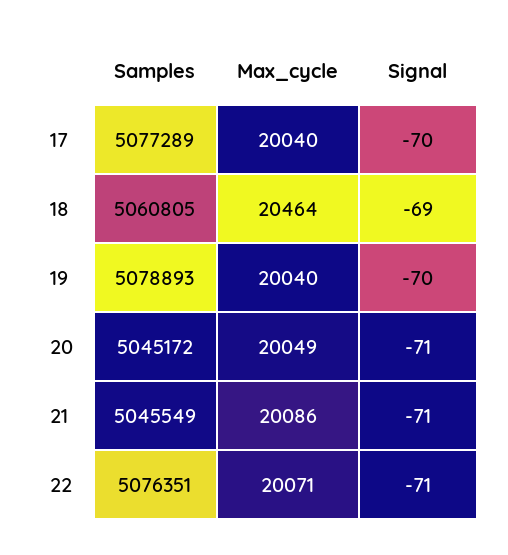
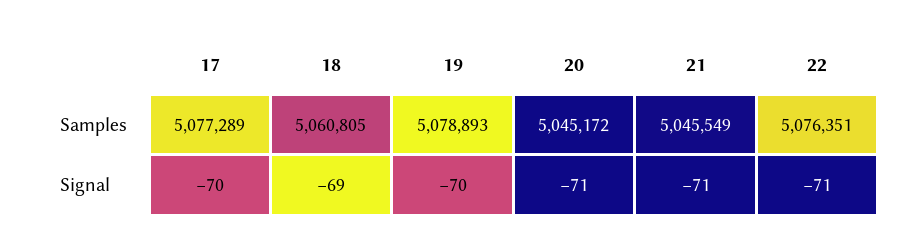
Max_cycle, 17: 20040 -> none
Max_cycle, 18: 20464 -> none
Max_cycle, 19: 20040 -> none
Max_cycle, 20: 20049 -> none
Max_cycle, 21: 20086 -> none
Max_cycle, 22: 20071 -> none

